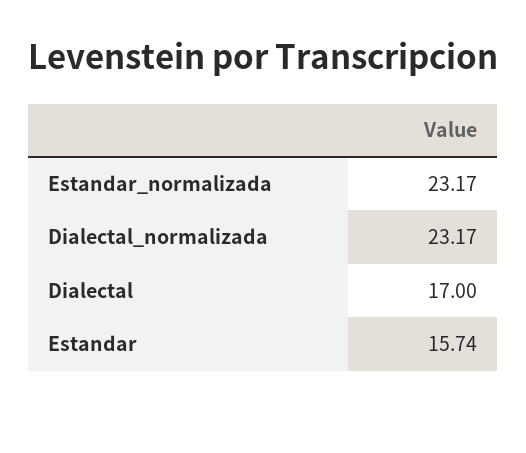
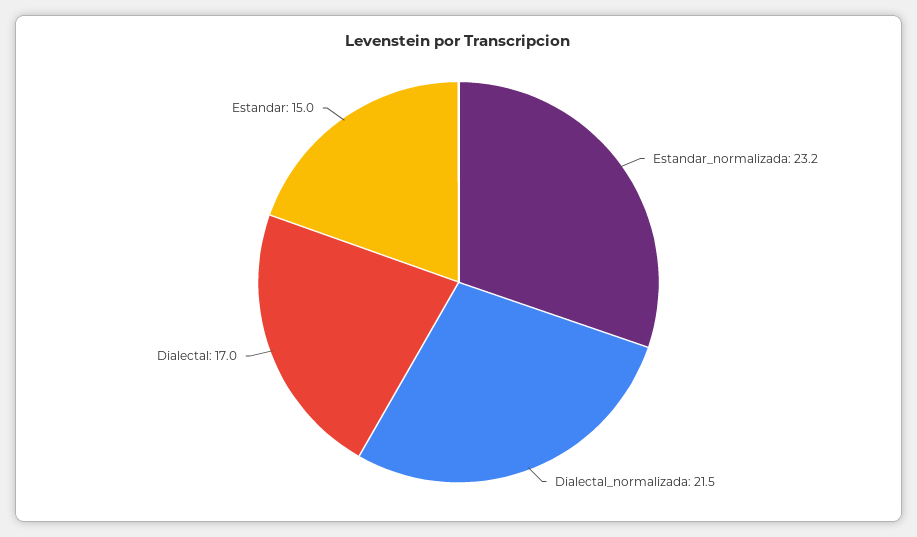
Dialectal_normalizada: 23.17 -> 21.5
Estandar: 15.74 -> 15

